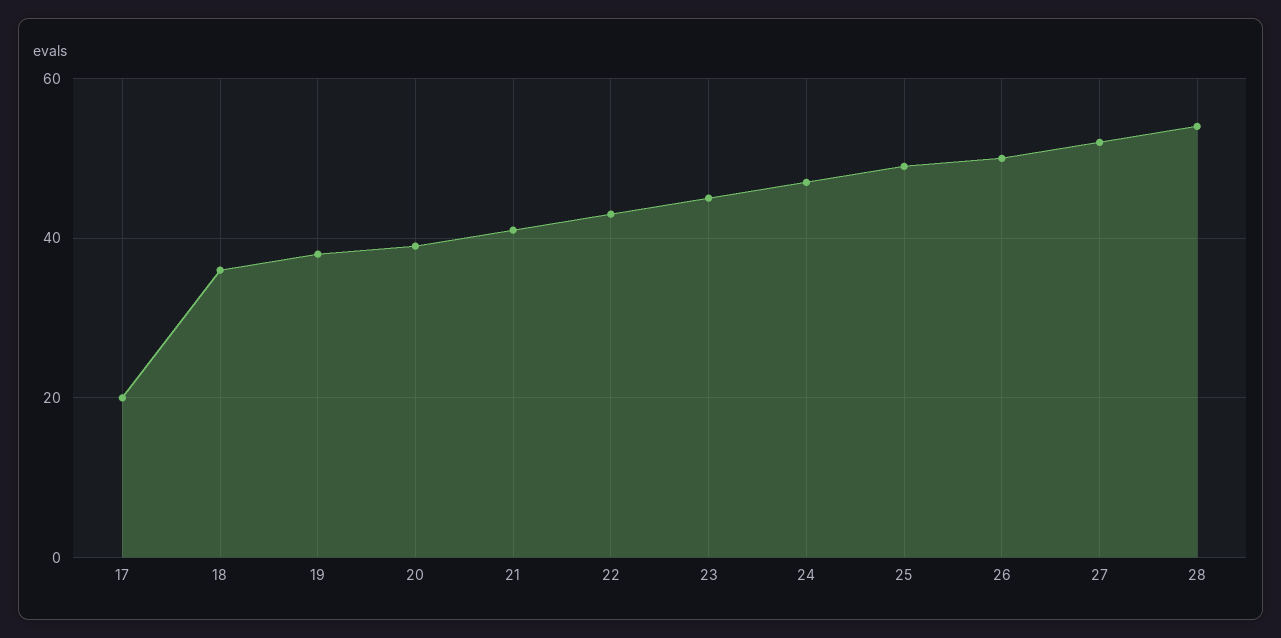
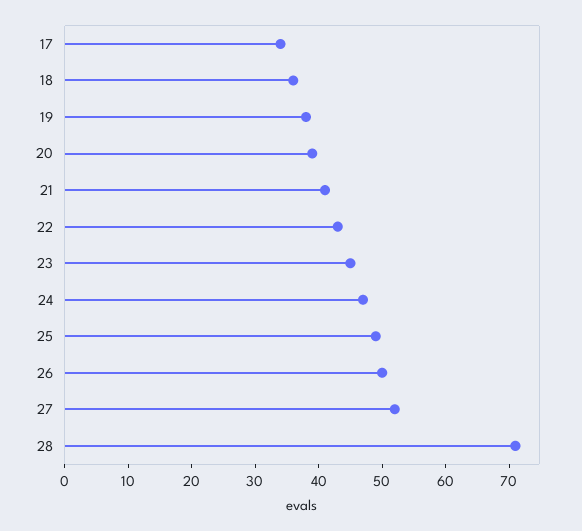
17: 20 -> 35
28: 55 -> 70

